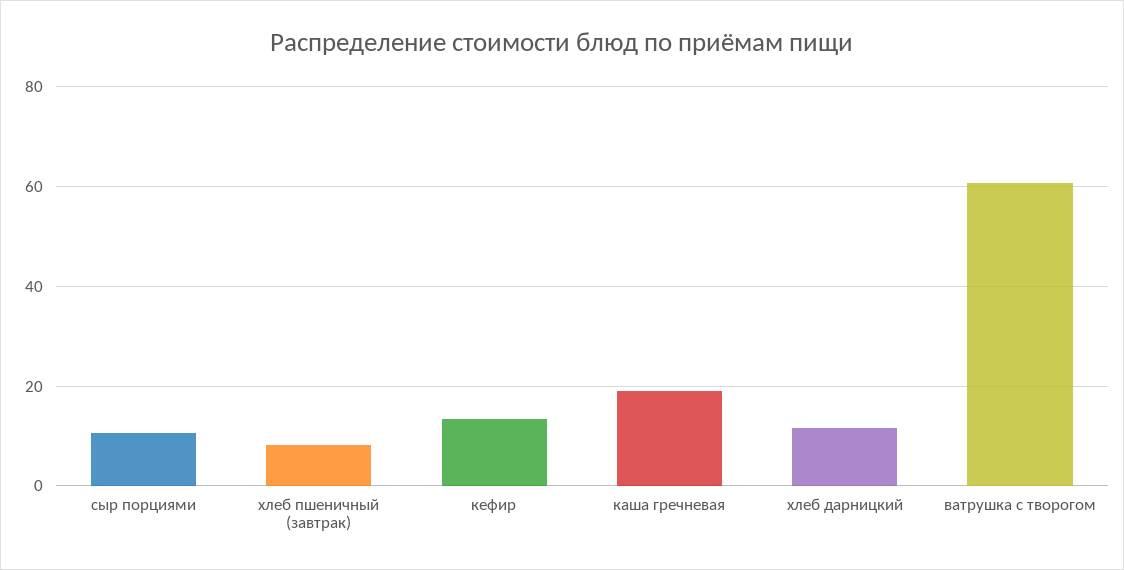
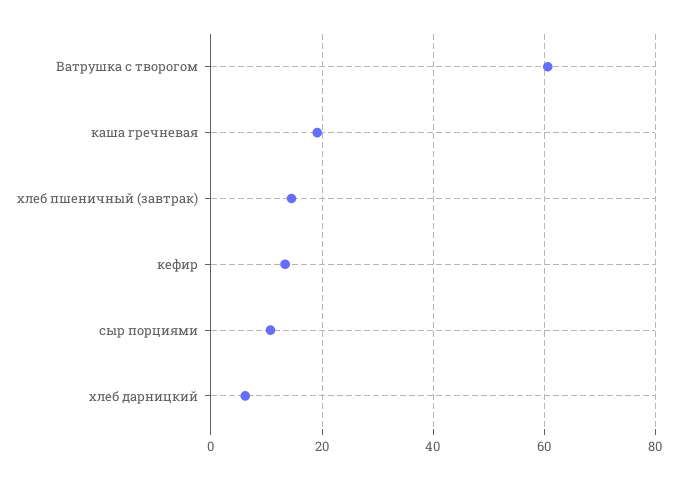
хлеб пшеничный (завтрак): 8 -> 14
хлеб дарницкий: 12 -> 6

